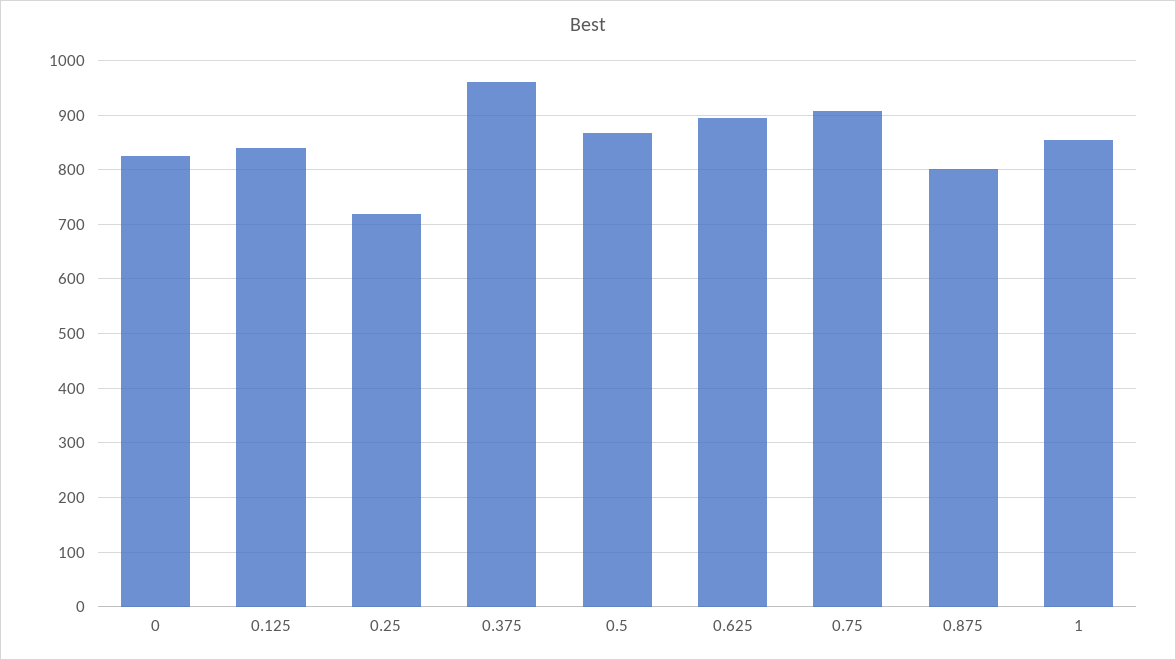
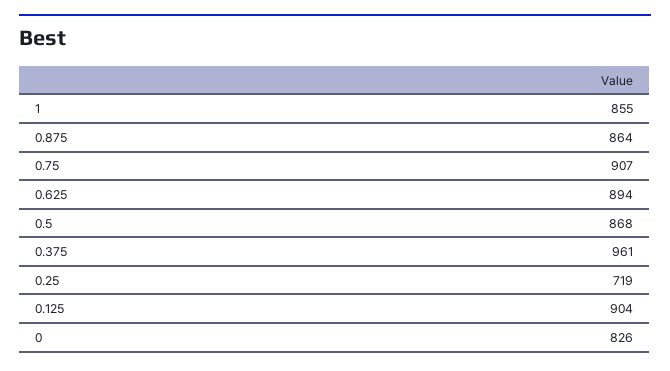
0.125: 840 -> 904
0.875: 800 -> 864

